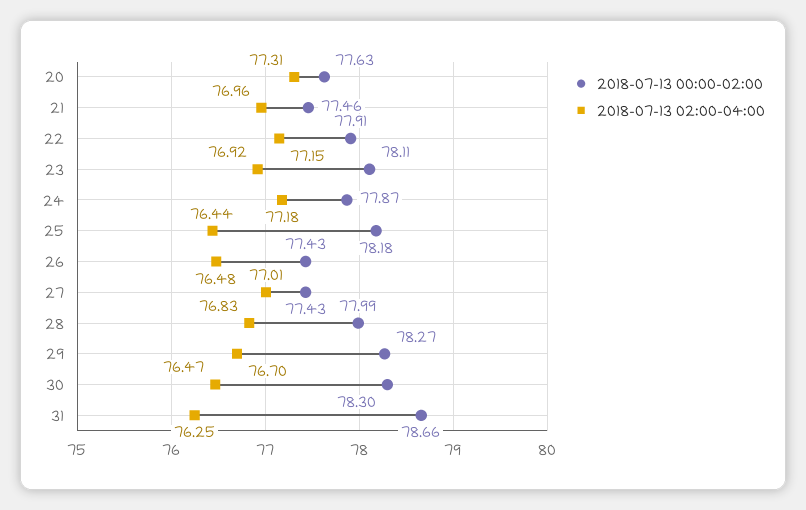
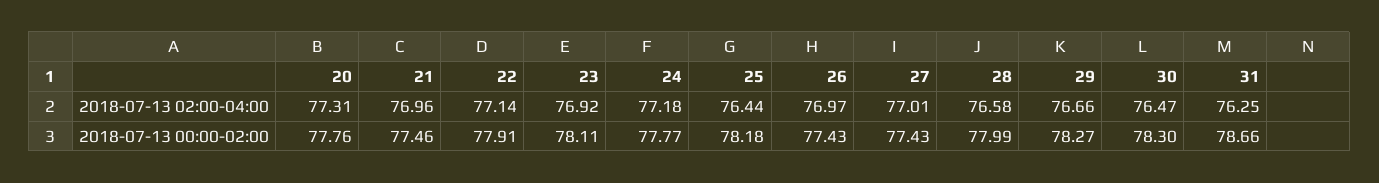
2018-07-13 00:00-02:00, 20: 77.63 -> 77.76
2018-07-13 02:00-04:00, 22: 77.15 -> 77.14
2018-07-13 00:00-02:00, 24: 77.87 -> 77.77
2018-07-13 02:00-04:00, 26: 76.48 -> 76.97
2018-07-13 02:00-04:00, 28: 76.83 -> 76.58
2018-07-13 02:00-04:00, 29: 76.7 -> 76.66

